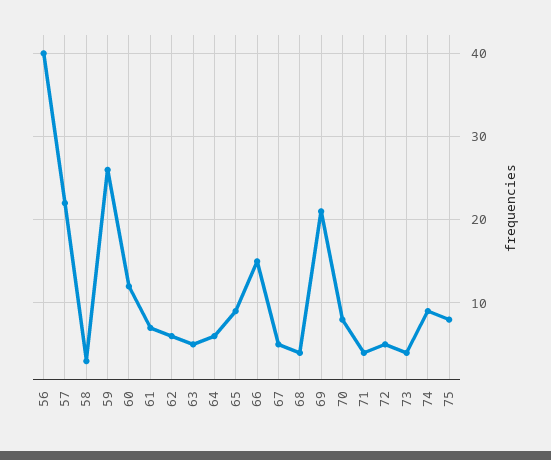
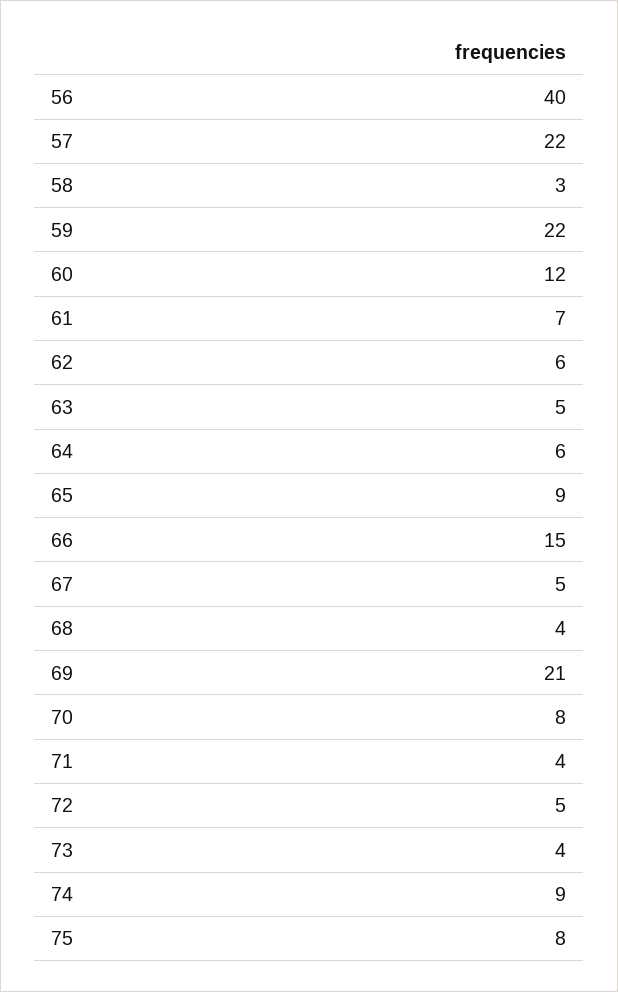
59: 26 -> 22

